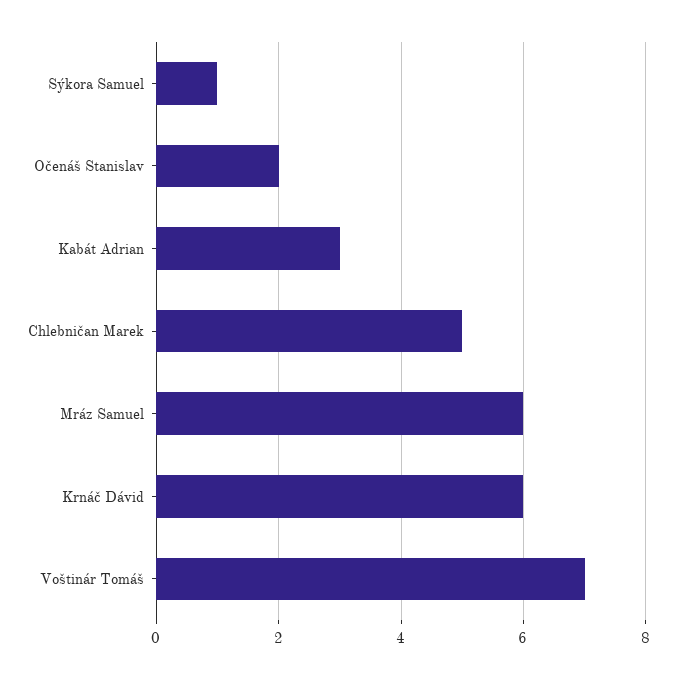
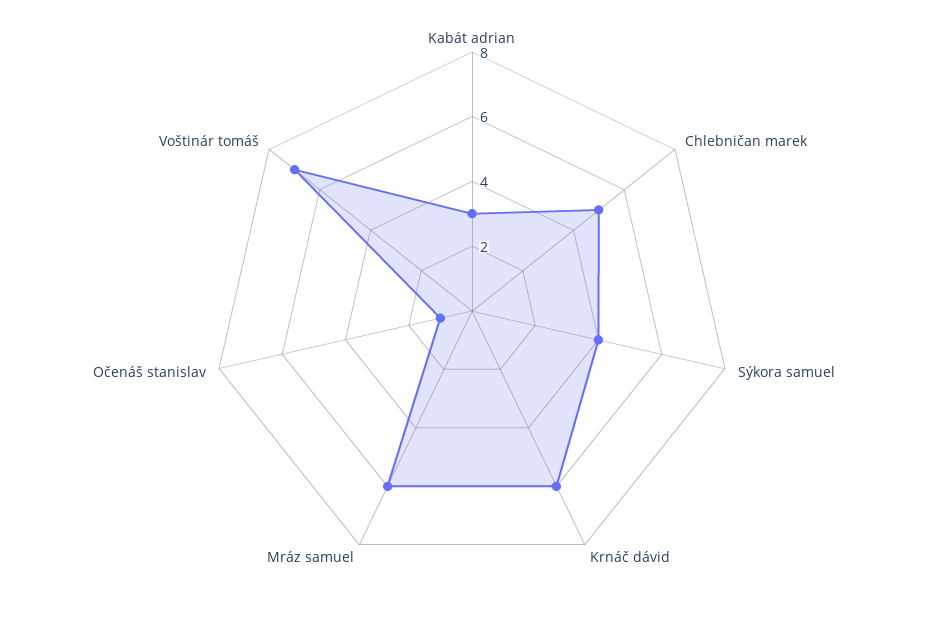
Sýkora Samuel: 1 -> 4
Očenáš Stanislav: 2 -> 1

